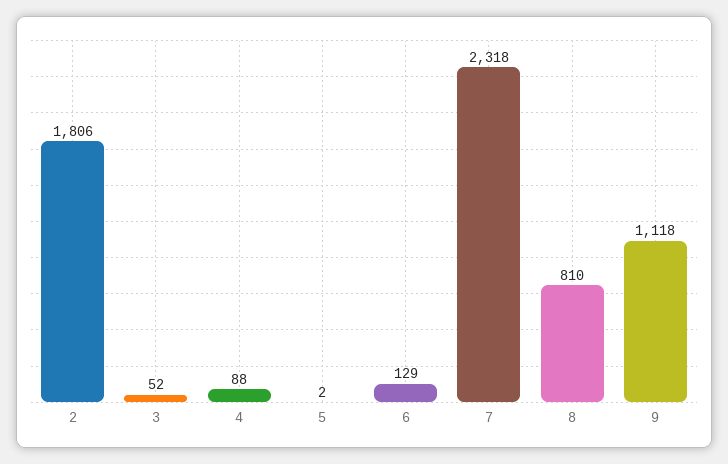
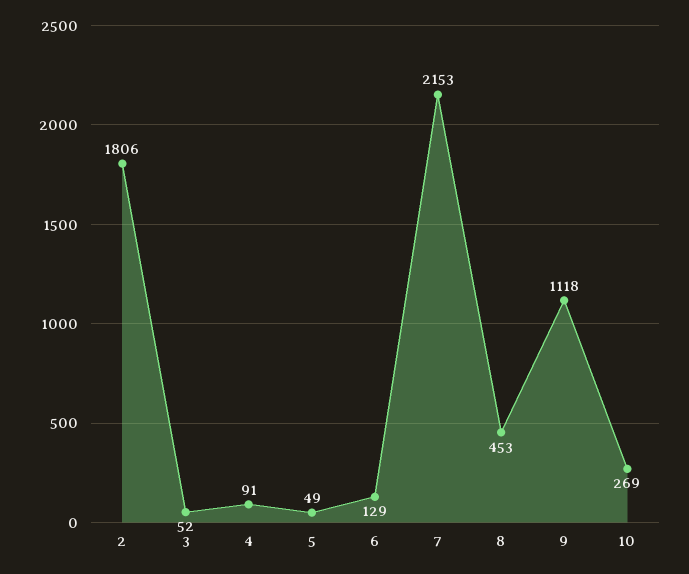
4: 88 -> 91
5: 2 -> 49
7: 2318 -> 2153
8: 810 -> 453
10: none -> 269

